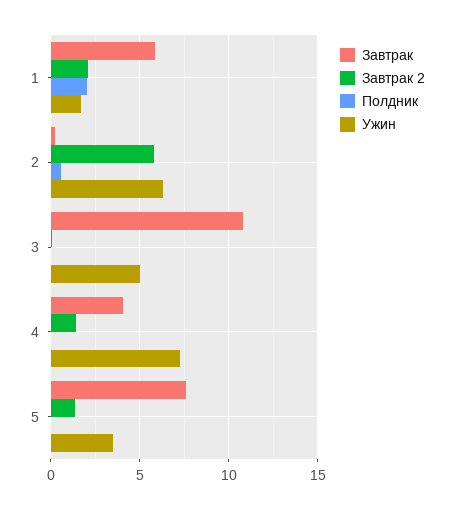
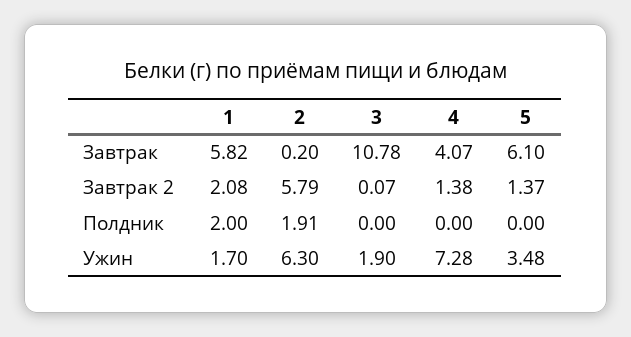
Полдник, 2: 0.5 -> 1.91
Ужин, 3: 5 -> 1.9
Завтрак, 5: 7.5 -> 6.1

